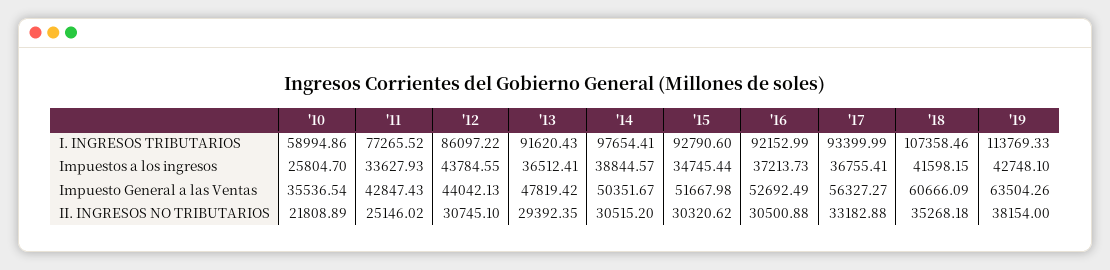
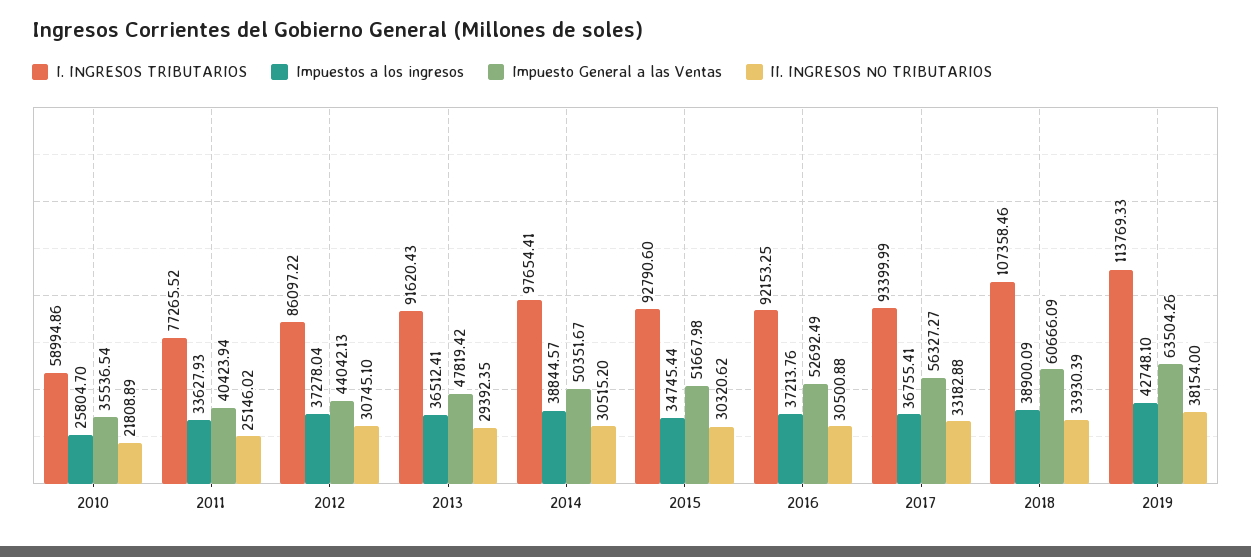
I. INGRESOS TRIBUTARIOS, '16: 92152.99 -> 92153.25
Impuestos a los ingresos, '12: 43784.55 -> 37278.04
Impuestos a los ingresos, '16: 37213.73 -> 37213.76
Impuestos a los ingresos, '18: 41598.15 -> 38900.09
Impuesto General a las Ventas, '11: 42847.43 -> 40423.94
II. INGRESOS NO TRIBUTARIOS, '18: 35268.18 -> 33930.39

